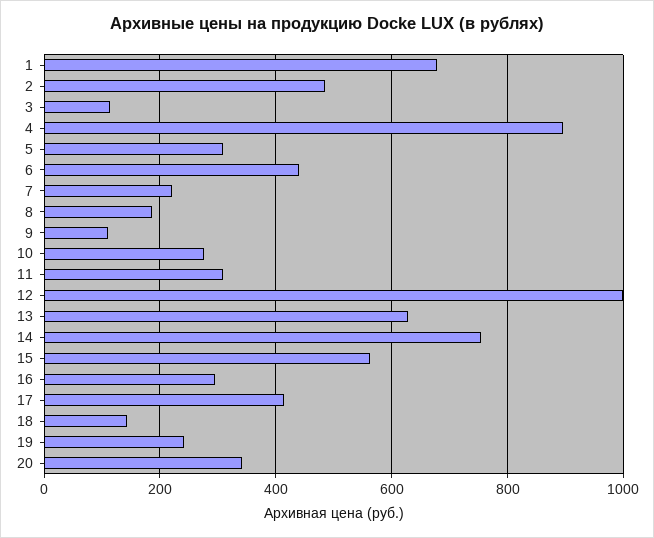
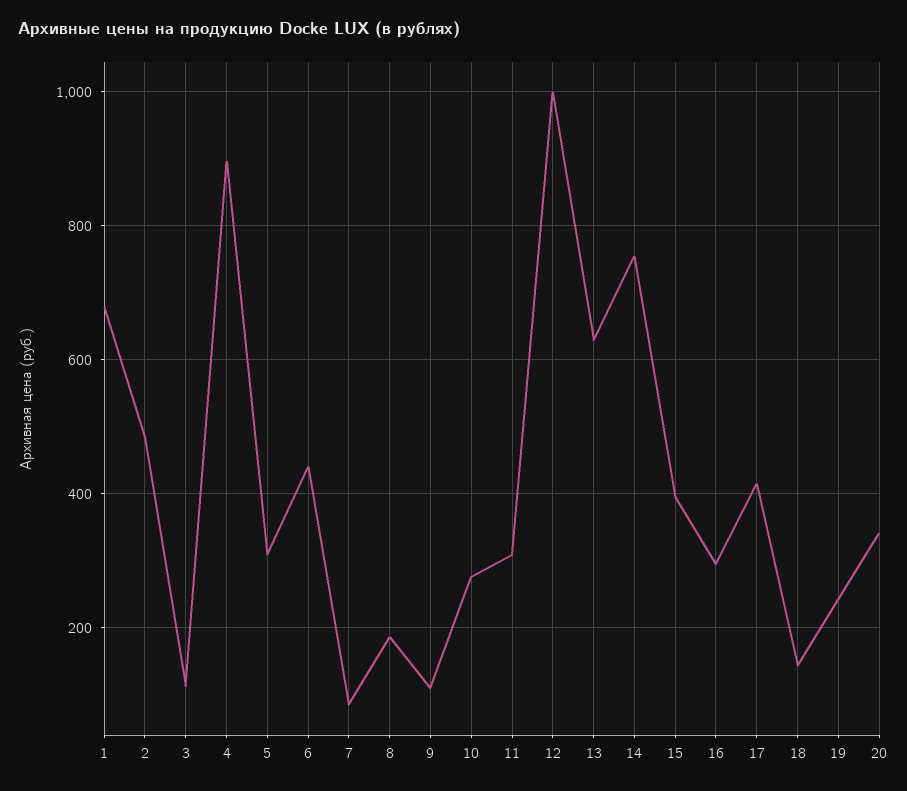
7: 220 -> 80
15: 560 -> 400

